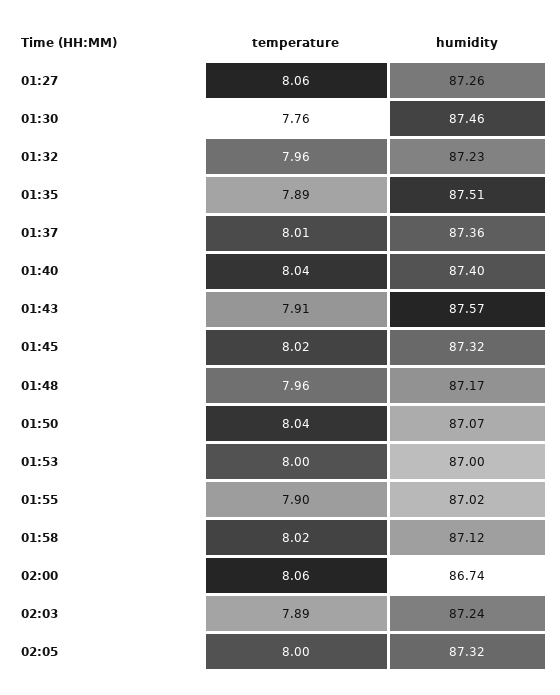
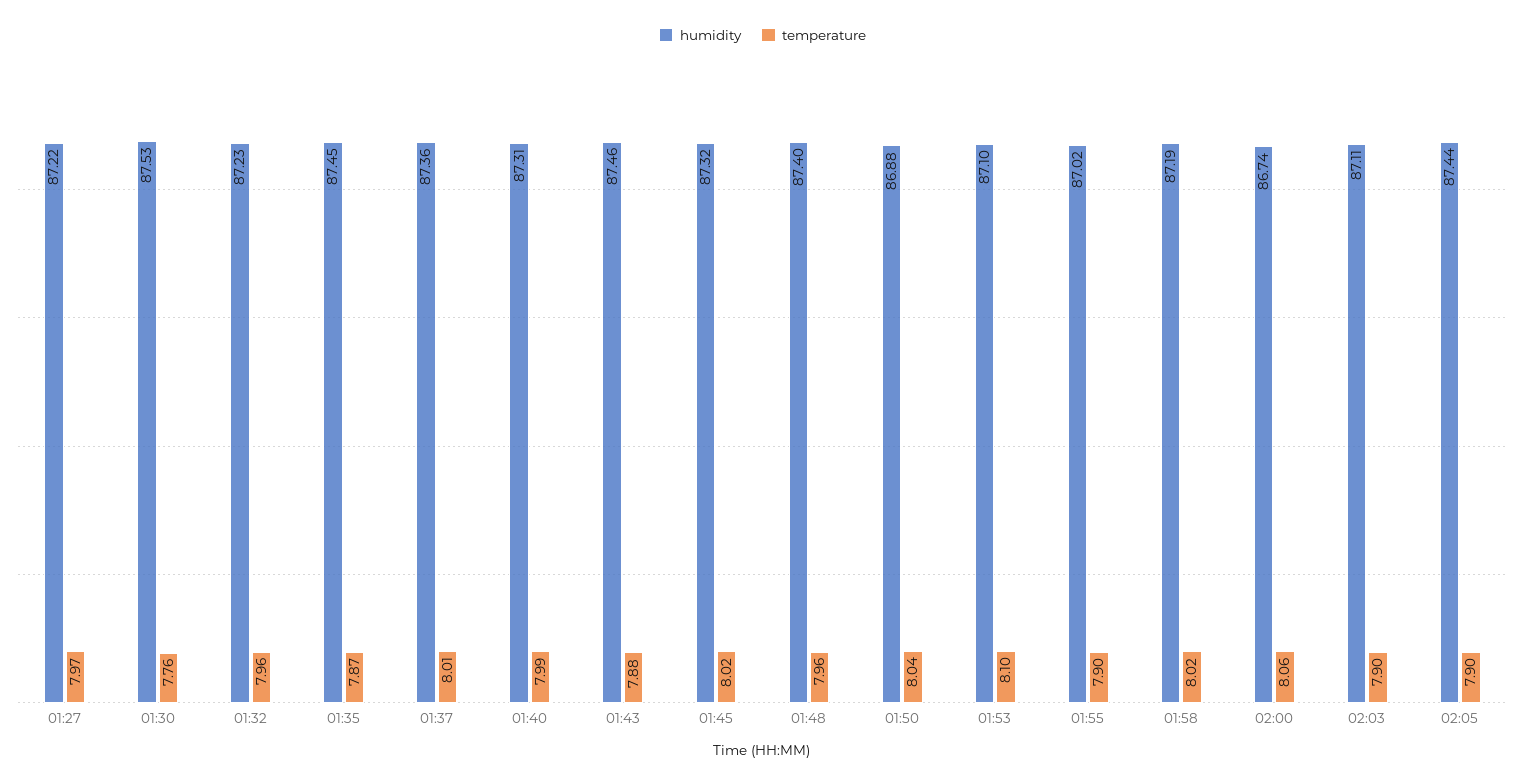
temperature, 01:27: 8.06 -> 7.97
humidity, 01:27: 87.26 -> 87.22
humidity, 01:30: 87.46 -> 87.53
temperature, 01:35: 7.89 -> 7.87
humidity, 01:35: 87.51 -> 87.45
temperature, 01:40: 8.04 -> 7.99
humidity, 01:40: 87.4 -> 87.31
temperature, 01:43: 7.91 -> 7.88
humidity, 01:43: 87.57 -> 87.46
humidity, 01:48: 87.17 -> 87.4
humidity, 01:50: 87.07 -> 86.88
temperature, 01:53: 8 -> 8.1
humidity, 01:53: 87 -> 87.1
humidity, 01:58: 87.12 -> 87.19
temperature, 02:03: 7.89 -> 7.9
humidity, 02:03: 87.24 -> 87.11
temperature, 02:05: 8 -> 7.9
humidity, 02:05: 87.32 -> 87.44

